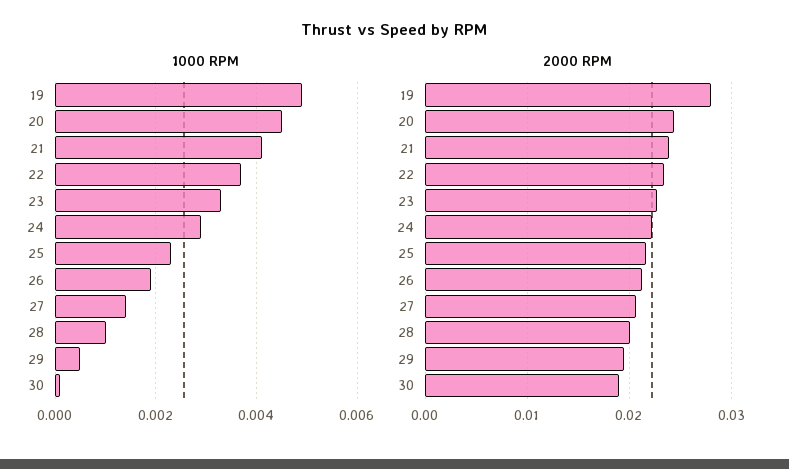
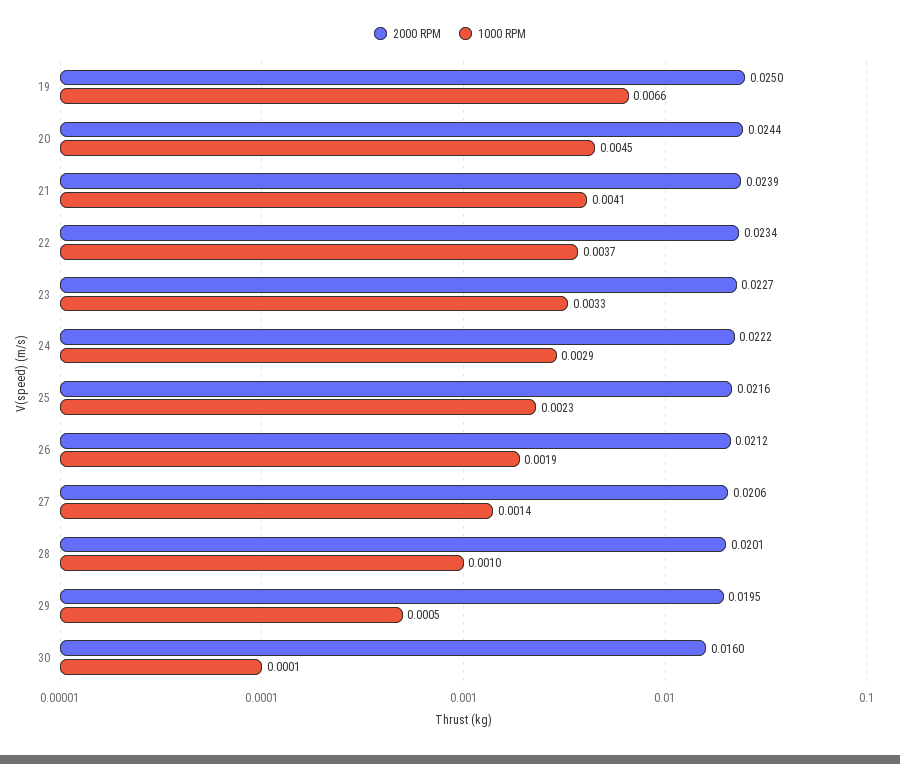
1000 RPM, 19: 0.005 -> 0.0066
2000 RPM, 19: 0.028 -> 0.025
2000 RPM, 30: 0.019 -> 0.016

